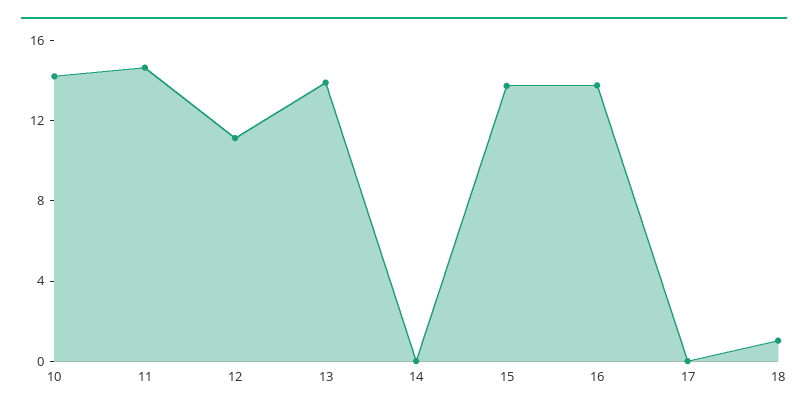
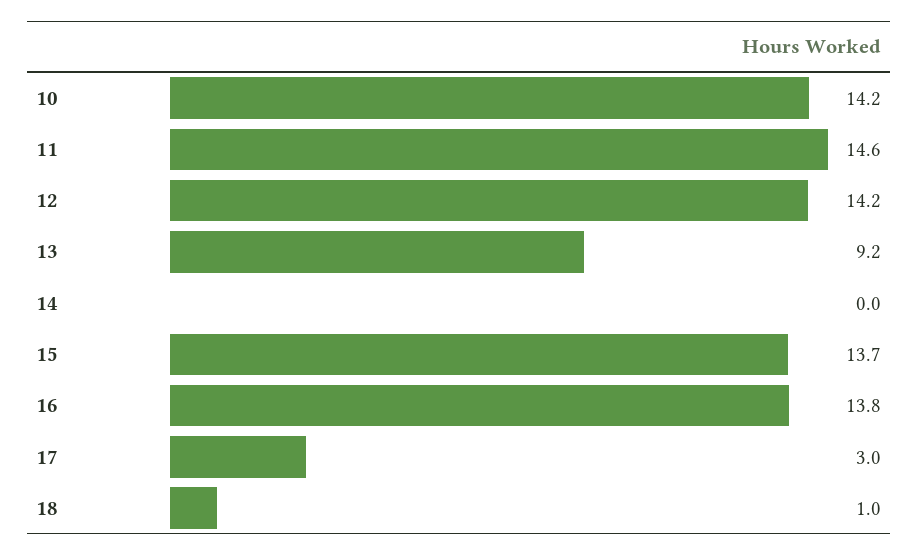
12: 11 -> 14.2
13: 14 -> 9.2
17: 0 -> 3

